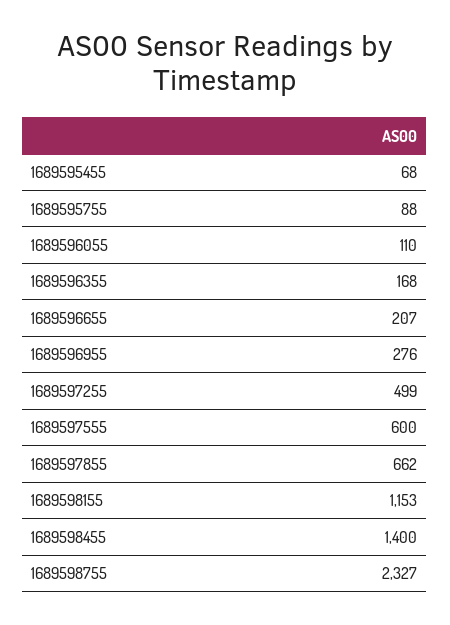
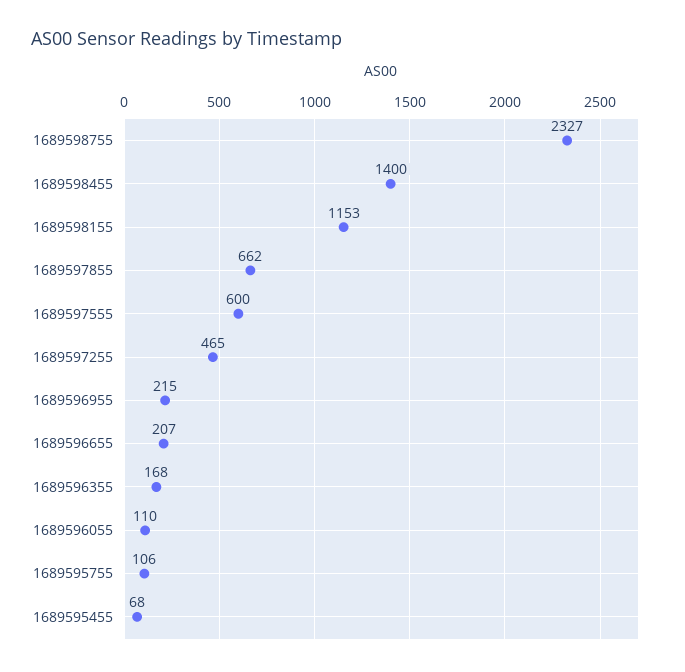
1689595755: 88 -> 106
1689596955: 276 -> 215
1689597255: 499 -> 465

